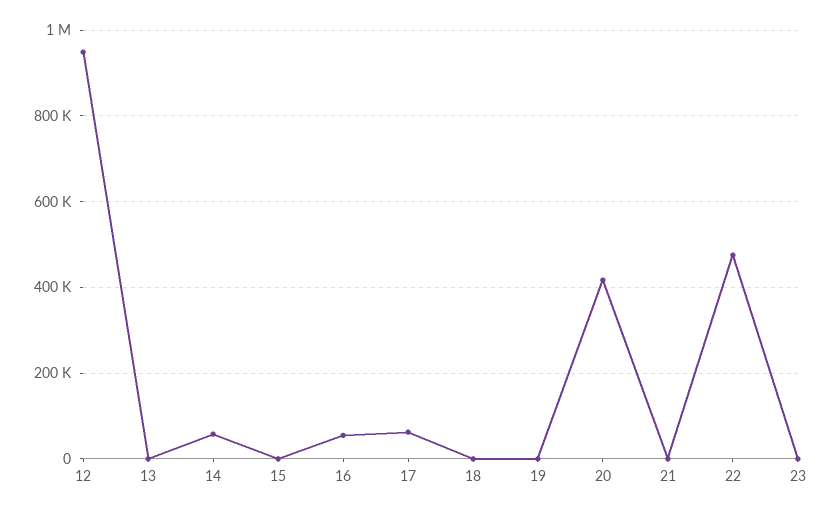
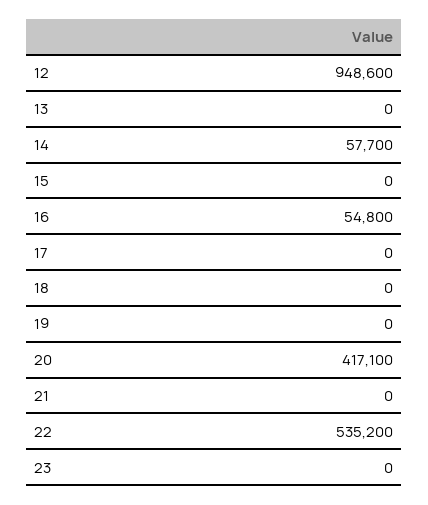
17: 60000 -> 0
22: 480000 -> 535200

